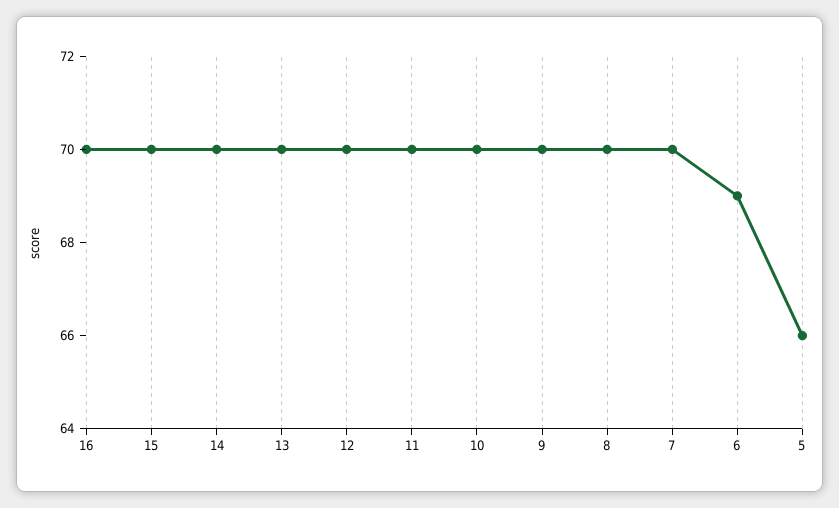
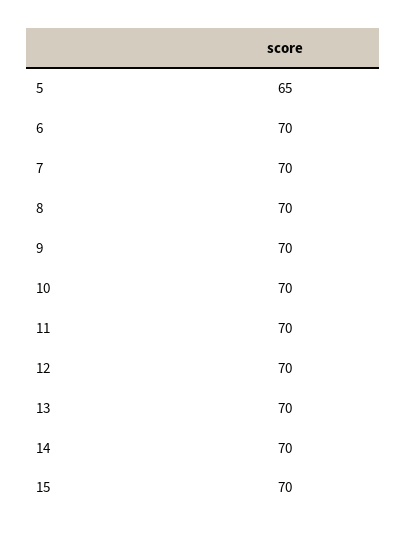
16: 70 -> none
6: 69 -> 70
5: 66 -> 65

